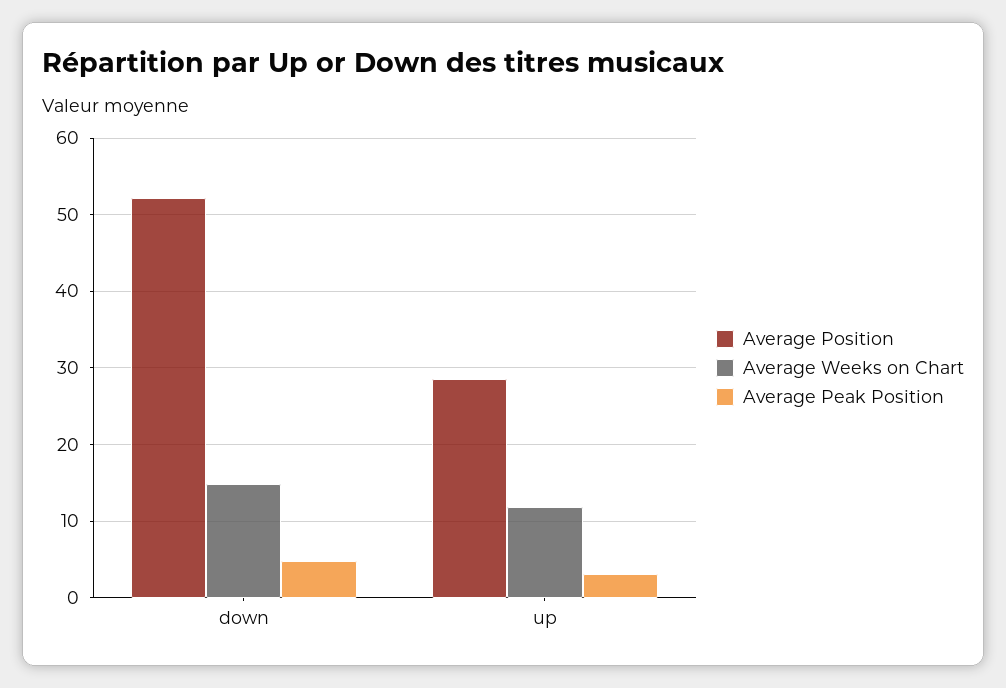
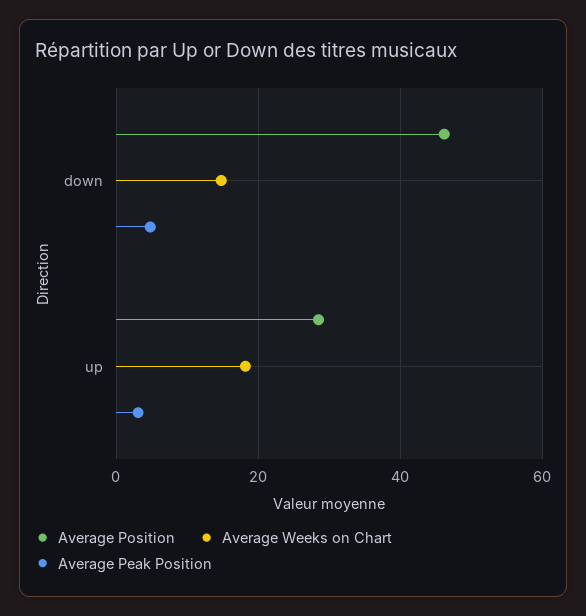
Average Position, down: 52 -> 46
Average Weeks on Chart, up: 12 -> 18

